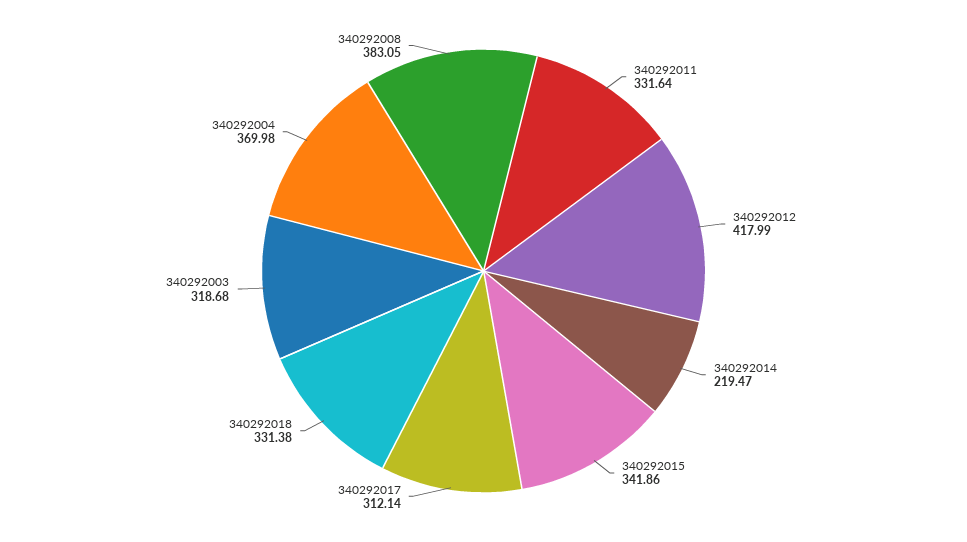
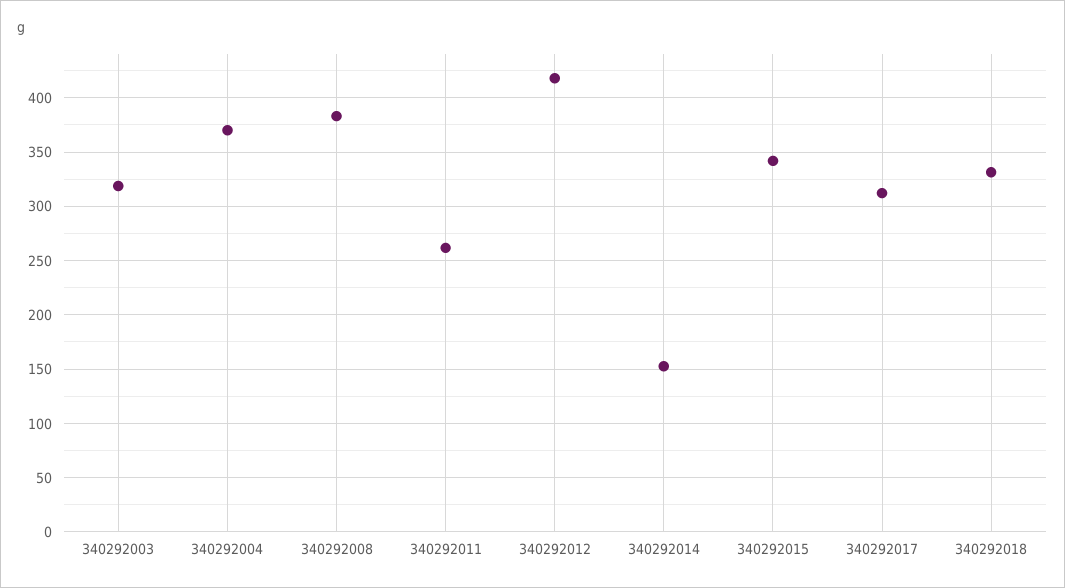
340292011: 331.64 -> 260
340292014: 219.47 -> 150

